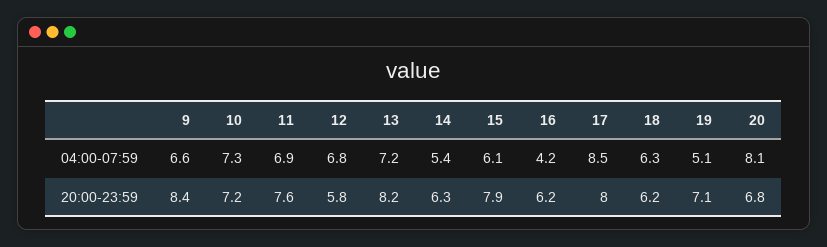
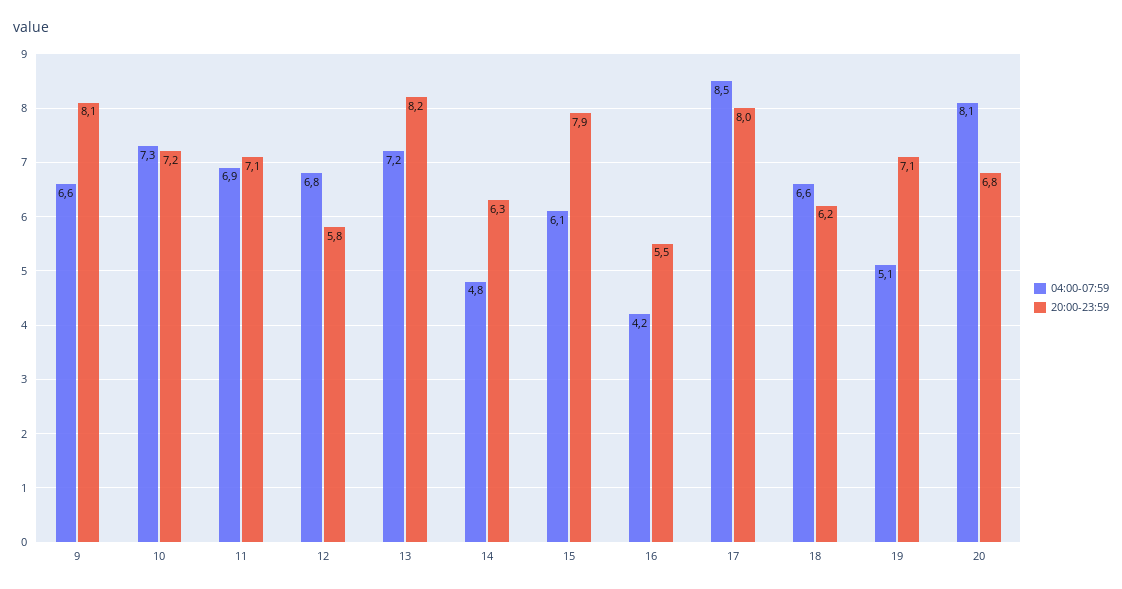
04:00-07:59, 14: 5.4 -> 4.8
04:00-07:59, 18: 6.3 -> 6.6
20:00-23:59, 9: 8.4 -> 8.1
20:00-23:59, 11: 7.6 -> 7.1
20:00-23:59, 16: 6.2 -> 5.5

